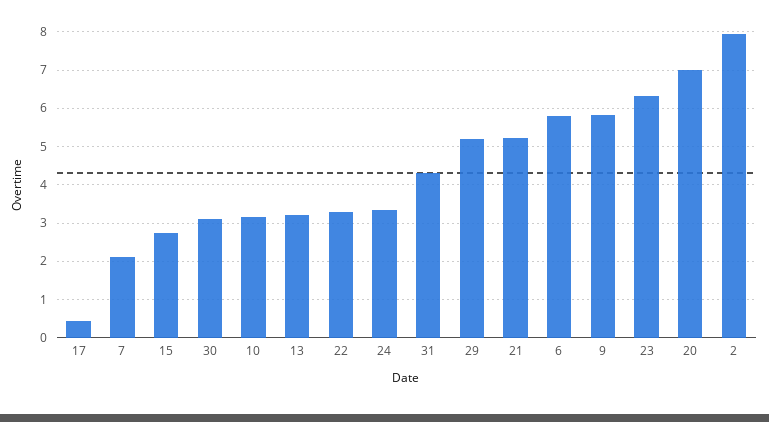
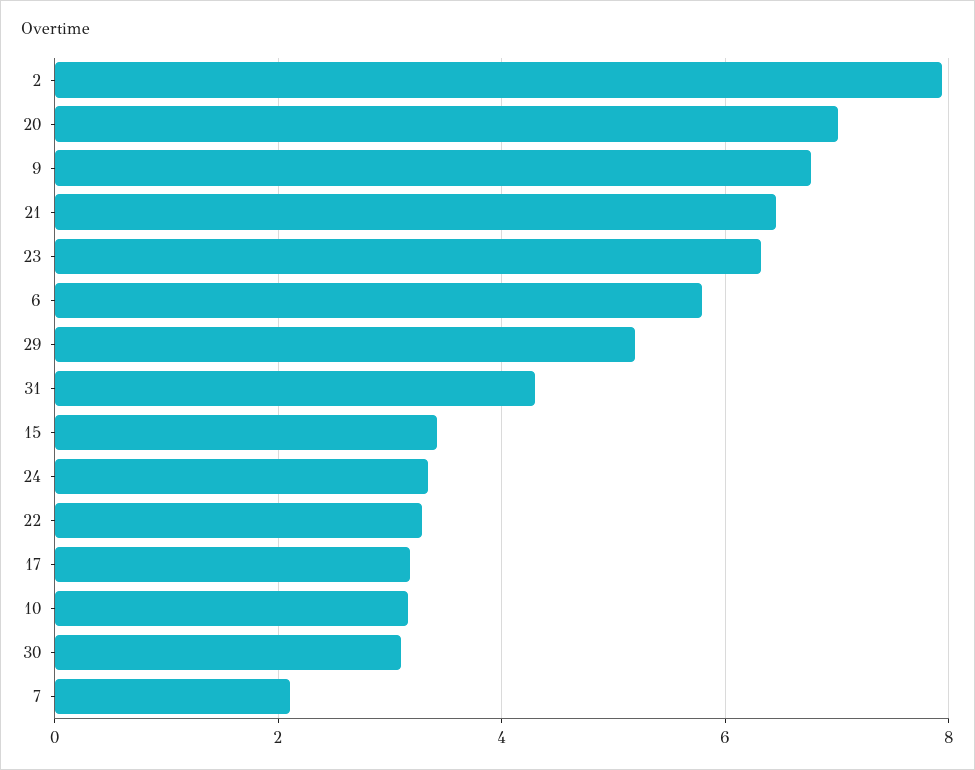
17: 0.4 -> 3.2
15: 2.8 -> 3.4
13: 3.2 -> none
21: 5.2 -> 6.4
9: 5.8 -> 6.8

